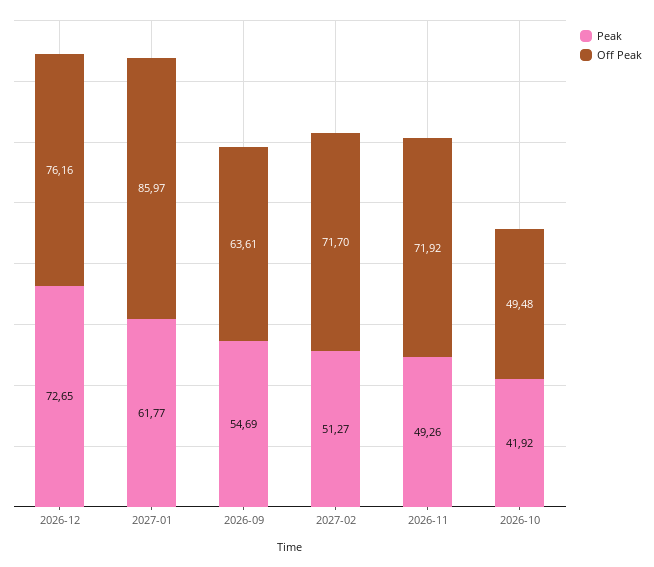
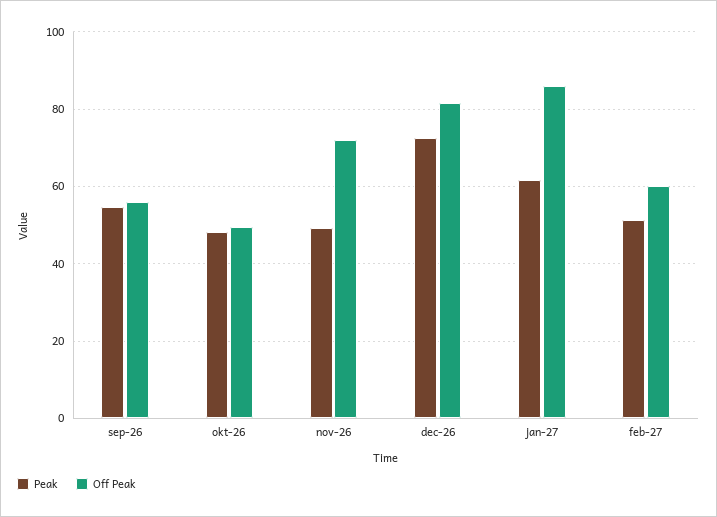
Off Peak, 2026-12: 76.16 -> 82
Off Peak, 2026-09: 63.61 -> 56
Off Peak, 2027-02: 71.7 -> 60
Peak, 2026-10: 41.92 -> 48

